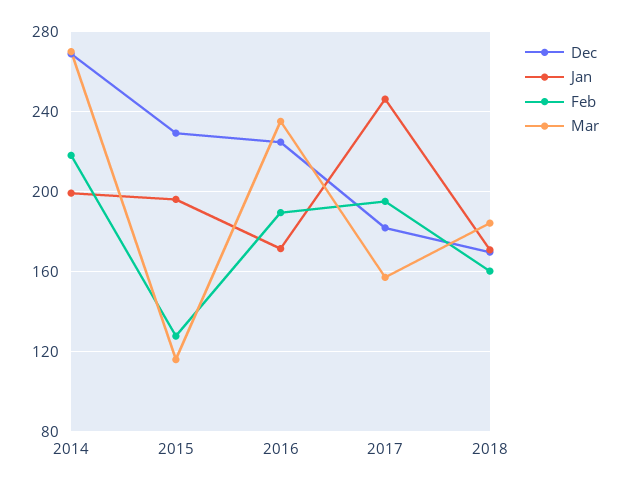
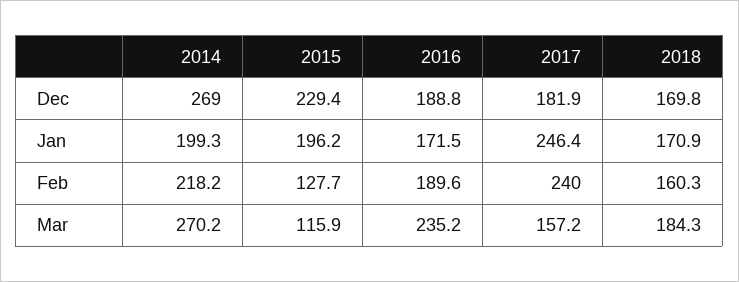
Dec, 2016: 225 -> 188.8
Feb, 2017: 195 -> 240

